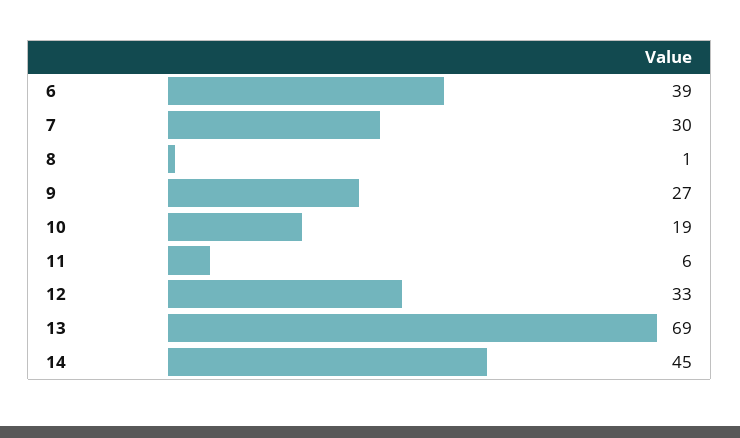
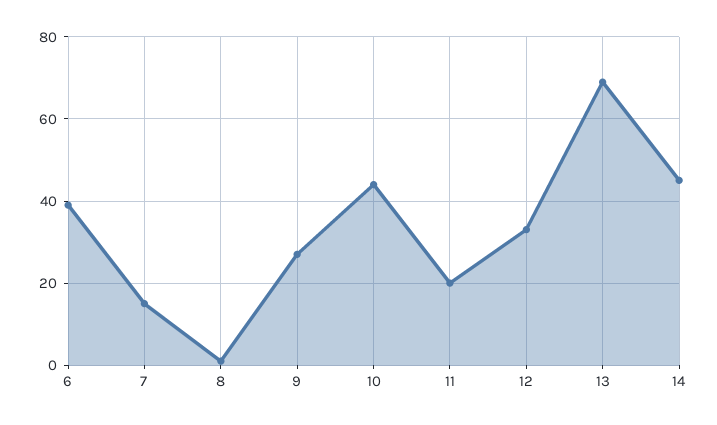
7: 30 -> 15
10: 19 -> 45
11: 6 -> 20

